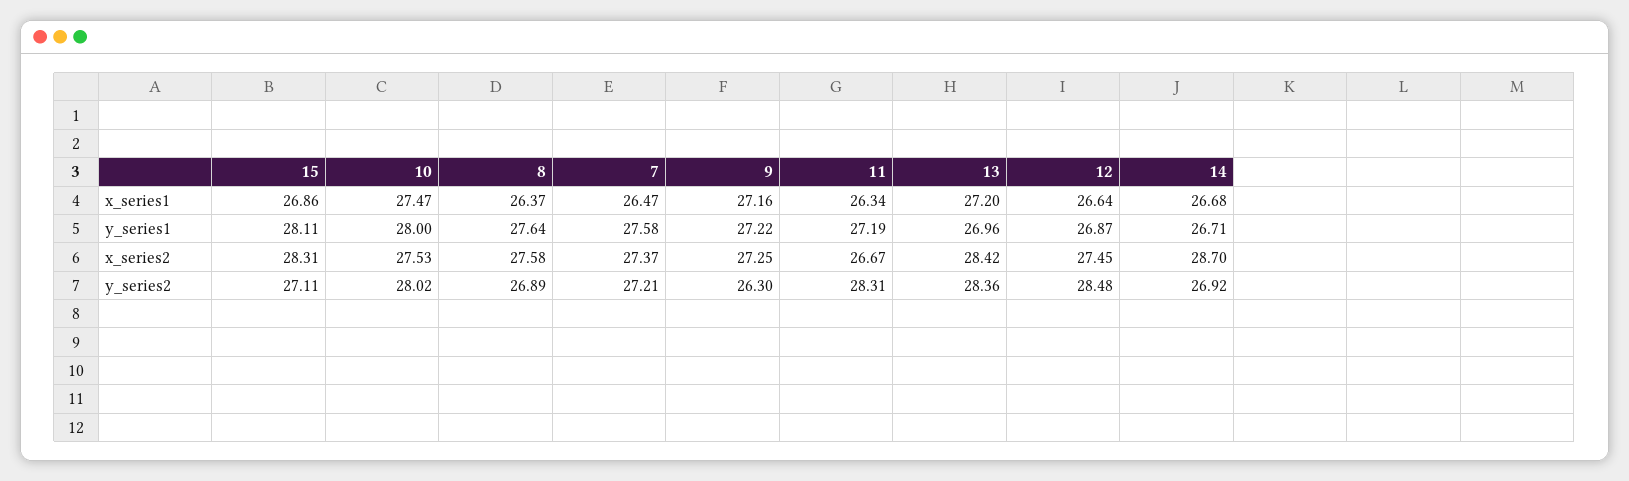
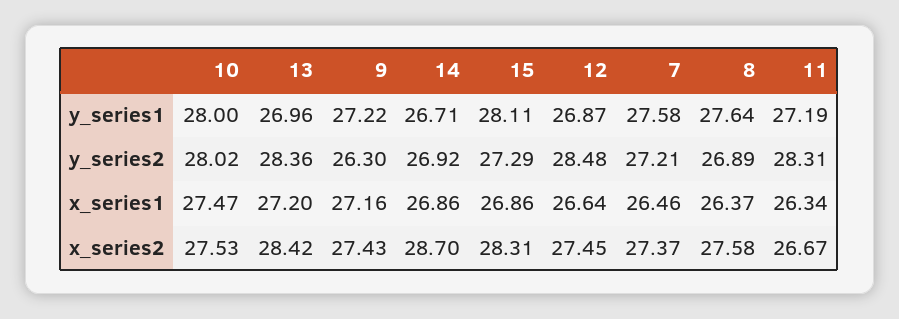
7, x_series1: 26.47 -> 26.46
14, x_series1: 26.68 -> 26.86
9, x_series2: 27.25 -> 27.43
15, y_series2: 27.11 -> 27.29

